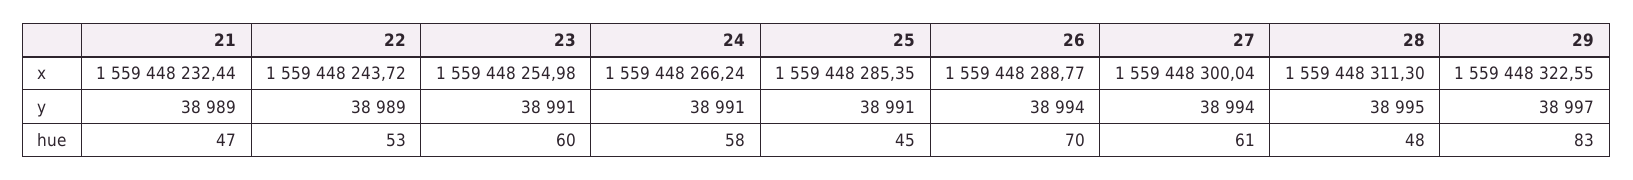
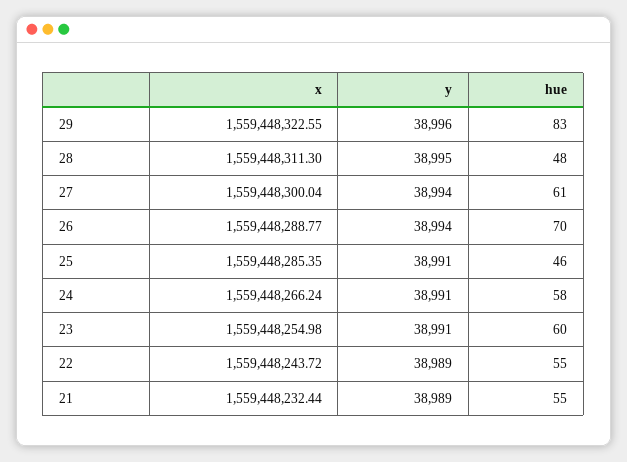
29, y: 38997 -> 38996
21, hue: 47 -> 55
22, hue: 53 -> 55
25, hue: 45 -> 46

